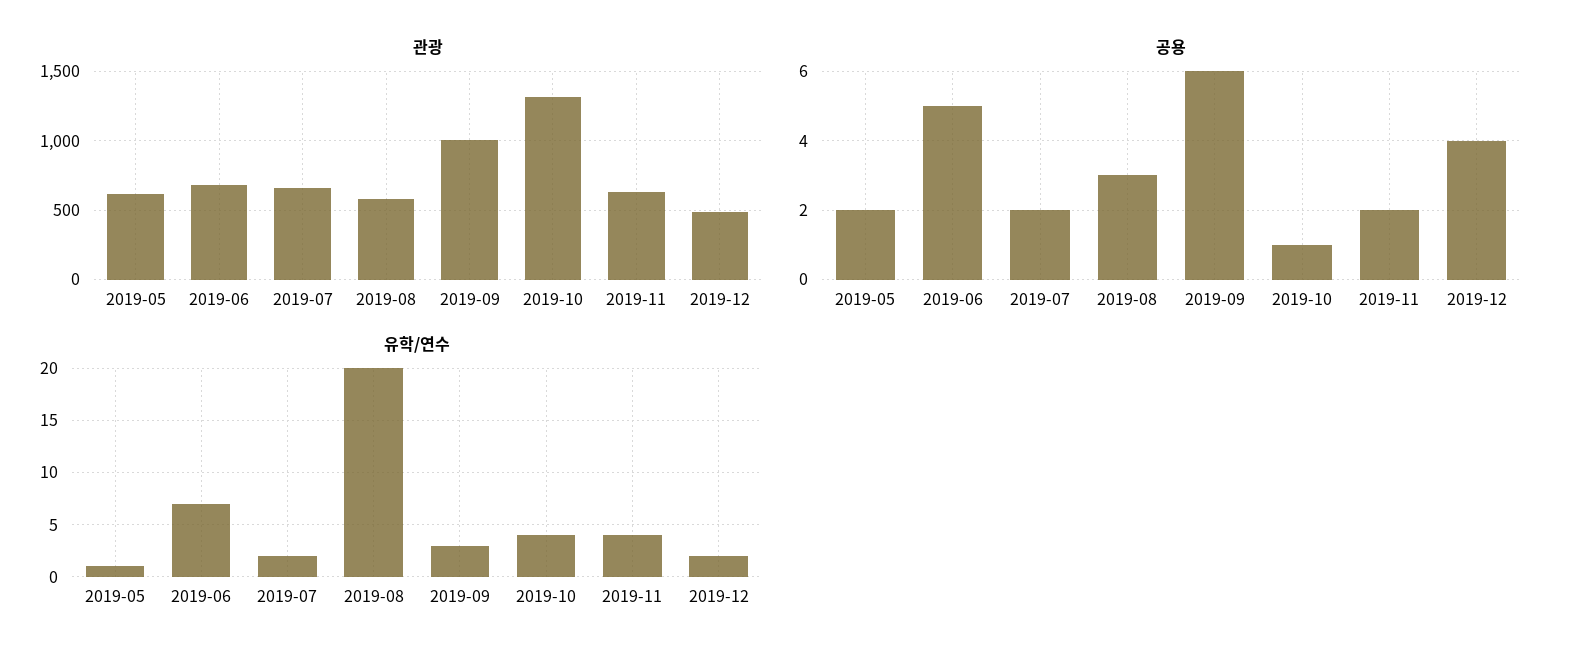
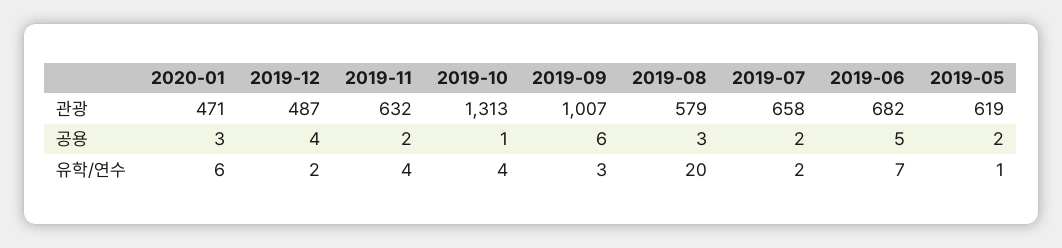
관광, 2020-01: none -> 471
공용, 2020-01: none -> 3
유학/연수, 2020-01: none -> 6

